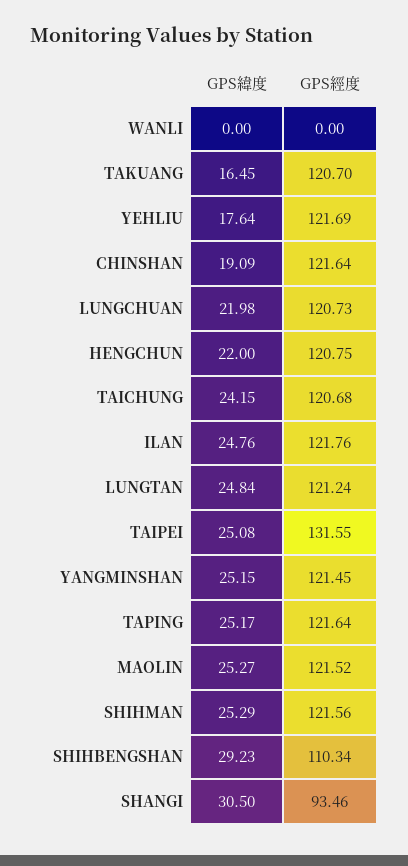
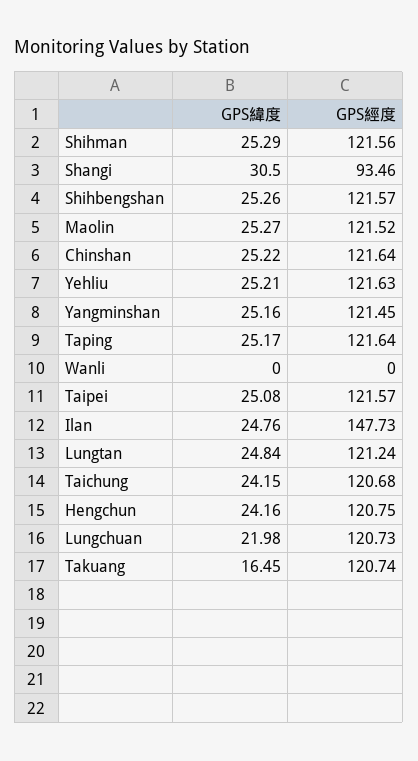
GPS經度, TAKUANG: 120.7 -> 120.74
GPS緯度, YEHLIU: 17.64 -> 25.21
GPS經度, YEHLIU: 121.69 -> 121.63
GPS緯度, CHINSHAN: 19.09 -> 25.22
GPS緯度, HENGCHUN: 22 -> 24.16
GPS經度, ILAN: 121.76 -> 147.73
GPS經度, TAIPEI: 131.55 -> 121.57
GPS緯度, YANGMINSHAN: 25.15 -> 25.16
GPS緯度, SHIHBENGSHAN: 29.23 -> 25.26
GPS經度, SHIHBENGSHAN: 110.34 -> 121.57

